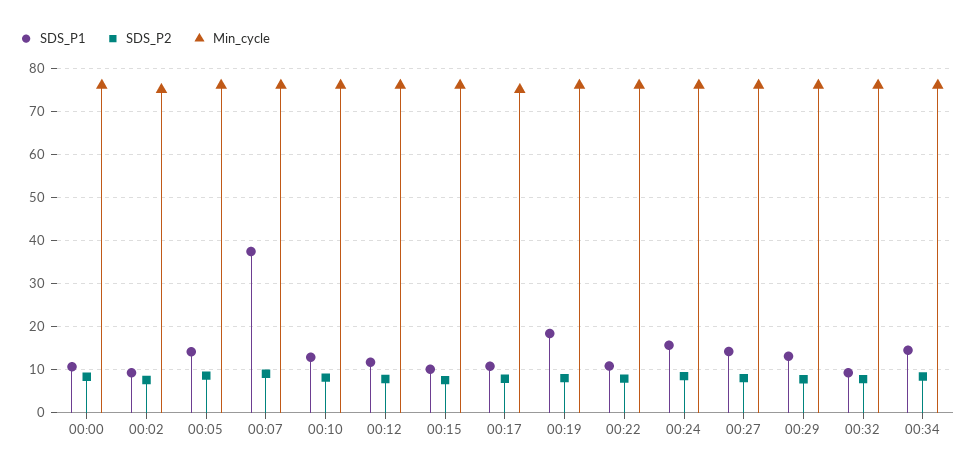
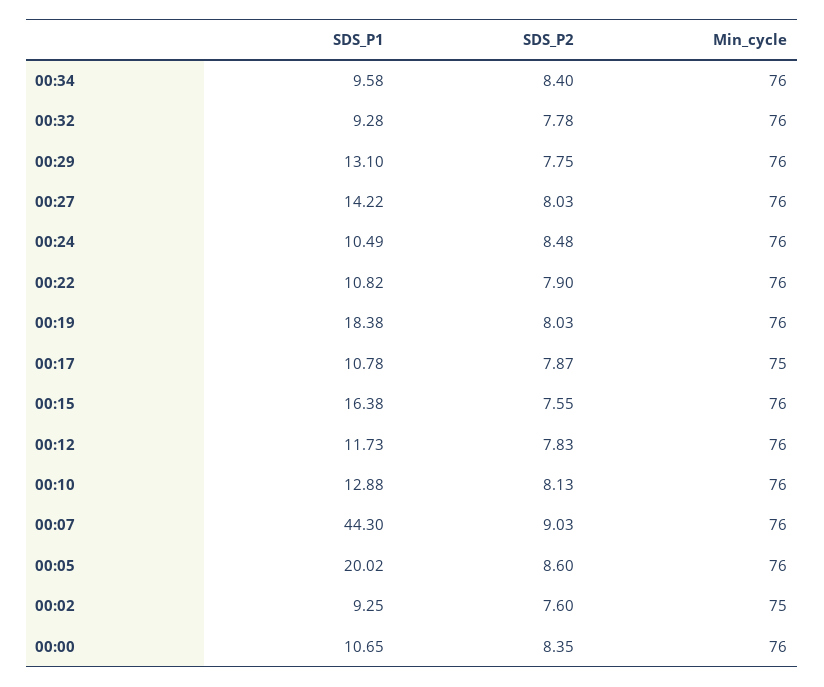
SDS_P1, 00:05: 14 -> 20.02
SDS_P1, 00:07: 38 -> 44.3
SDS_P1, 00:15: 10 -> 16.38
SDS_P1, 00:24: 16 -> 10.49
SDS_P1, 00:34: 14 -> 9.58

